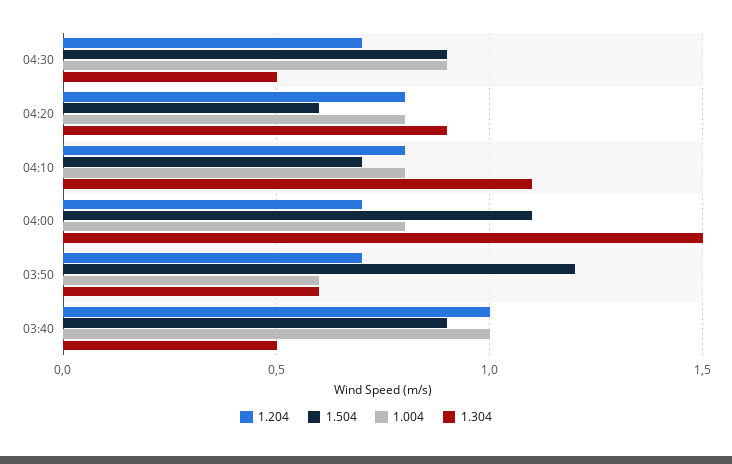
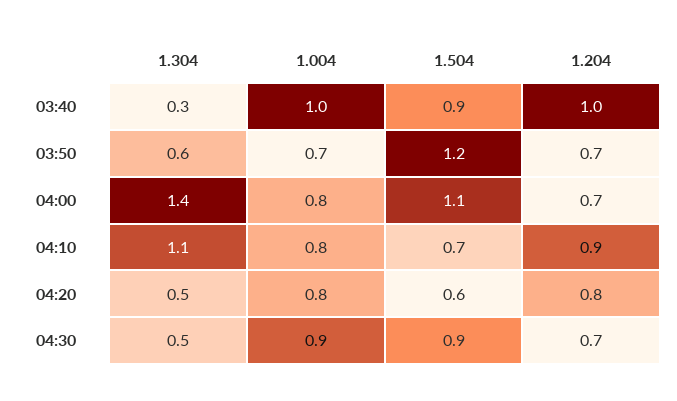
1.304, 04:20: 0.9 -> 0.5
1.204, 04:10: 0.8 -> 0.9
1.304, 04:00: 1.5 -> 1.4
1.004, 03:50: 0.6 -> 0.7
1.304, 03:40: 0.5 -> 0.3

